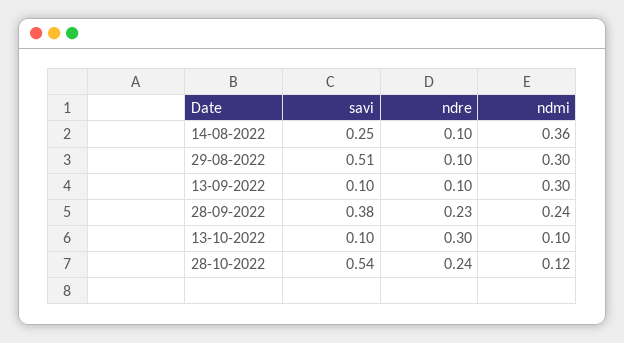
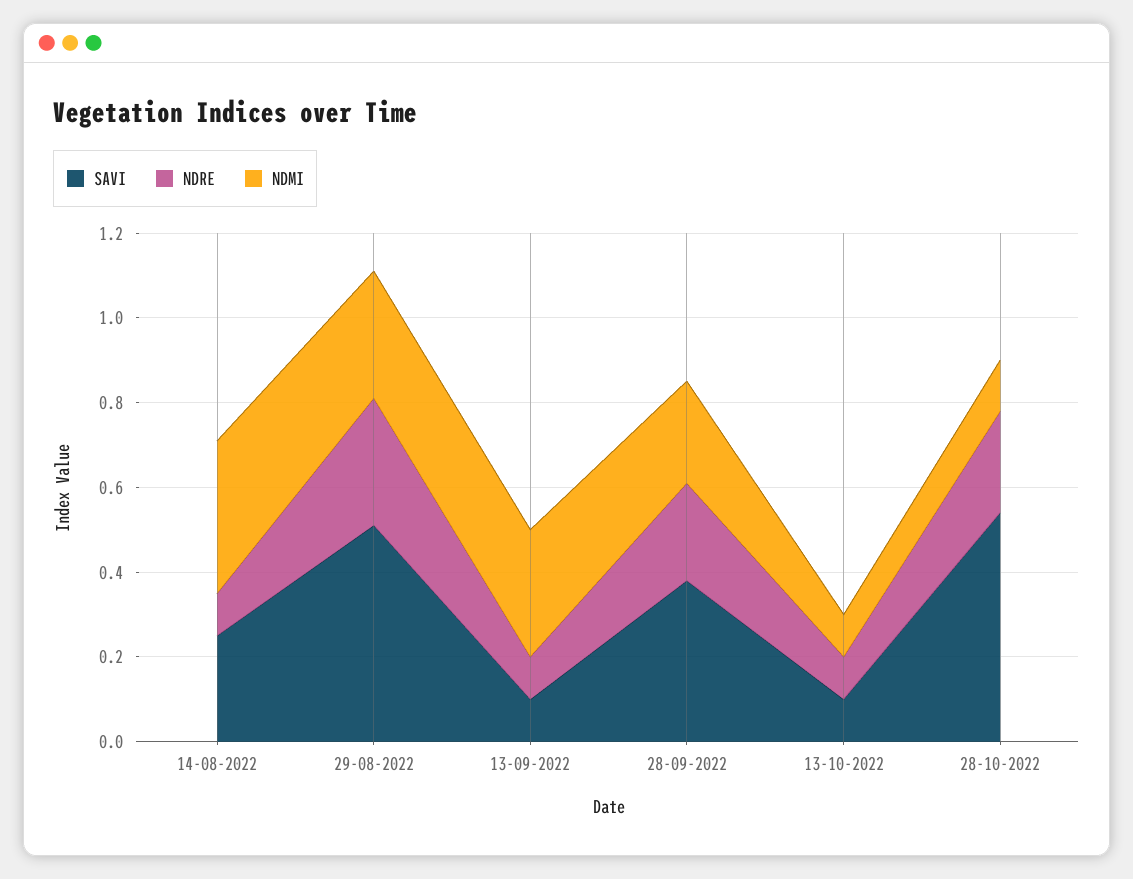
ndre, 29-08-2022: 0.1 -> 0.3
ndre, 13-10-2022: 0.3 -> 0.1

